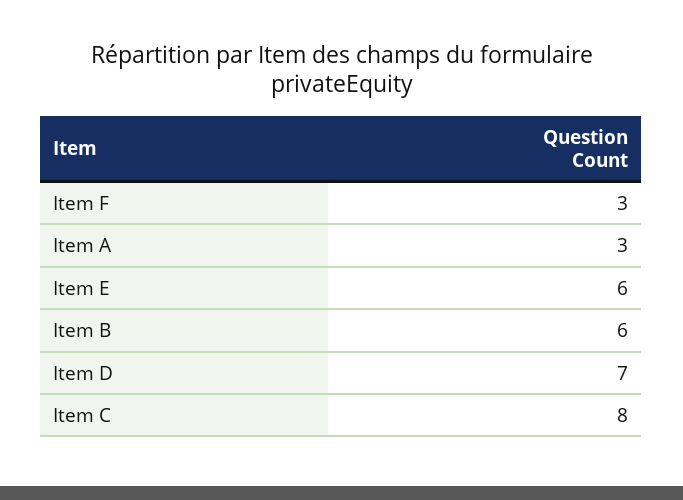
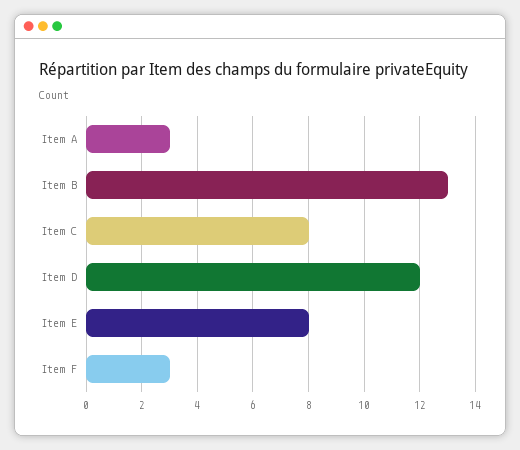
Item E: 6 -> 8
Item B: 6 -> 13
Item D: 7 -> 12

